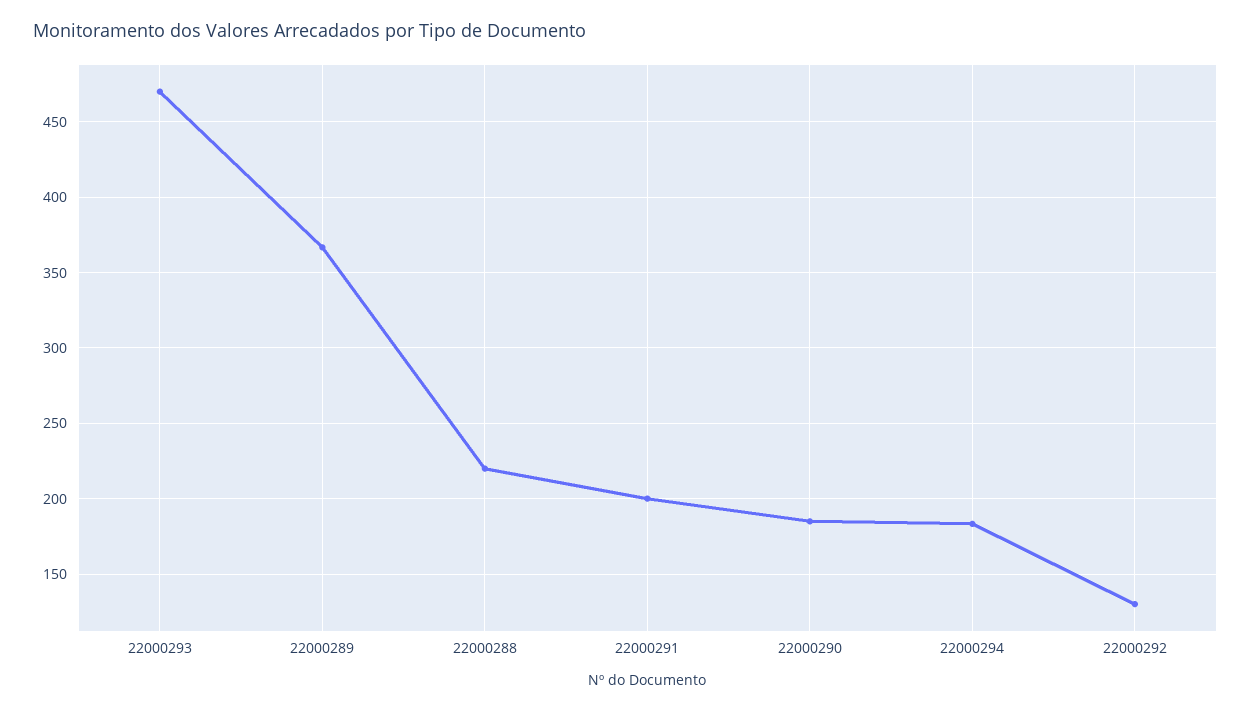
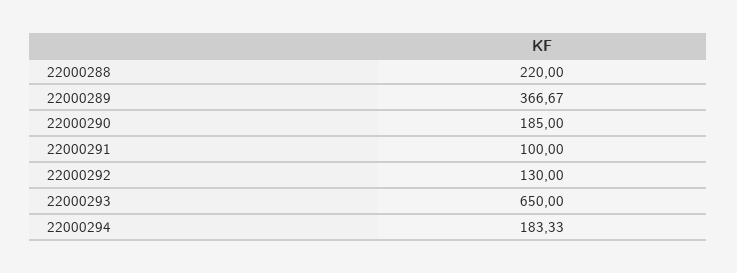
22000293: 470 -> 650
22000291: 200 -> 100

